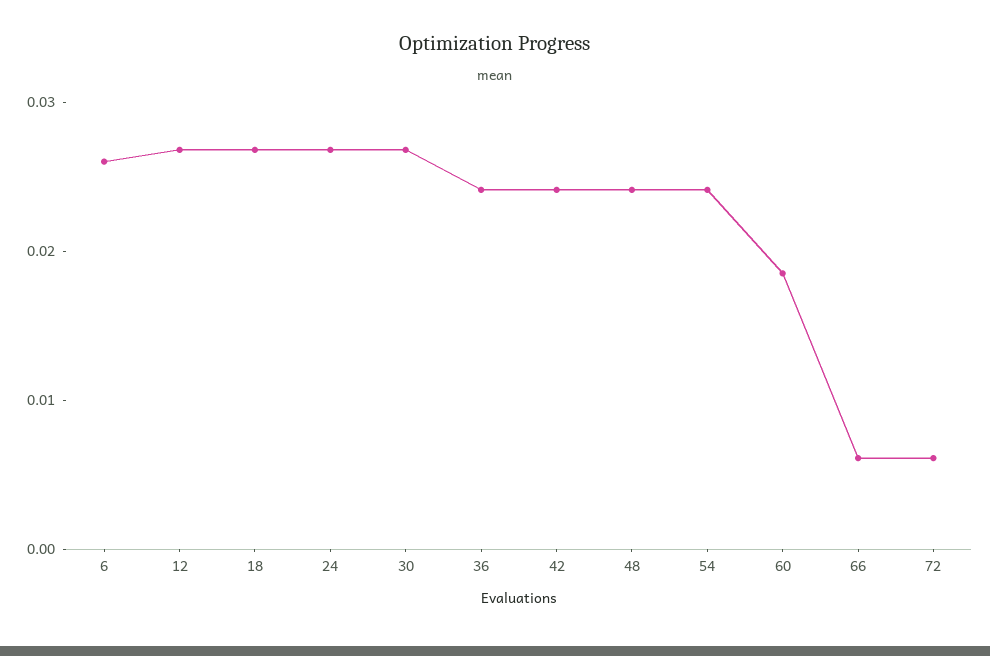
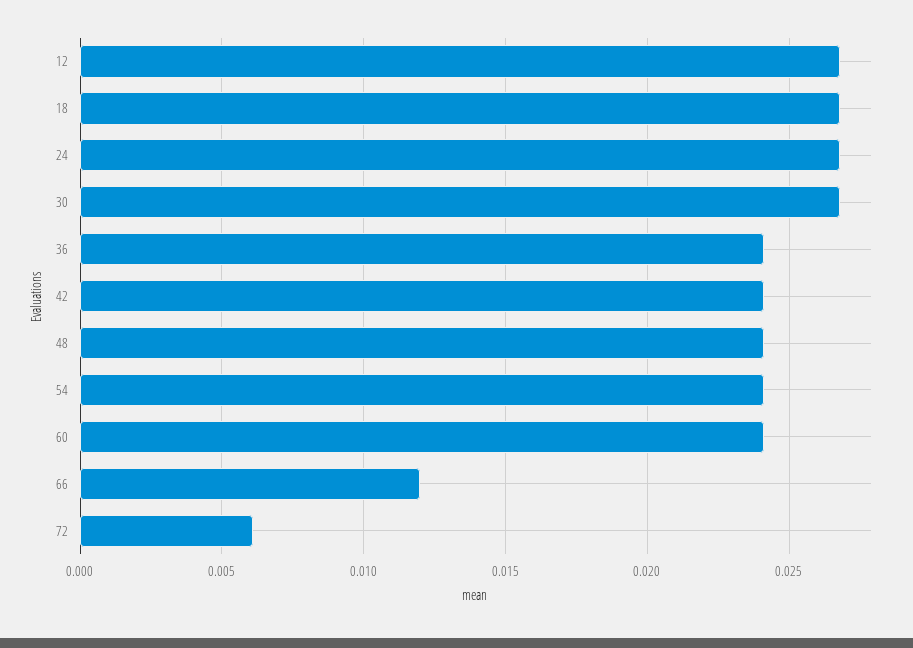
6: 0.026 -> none
60: 0.018 -> 0.024
66: 0.006 -> 0.012

